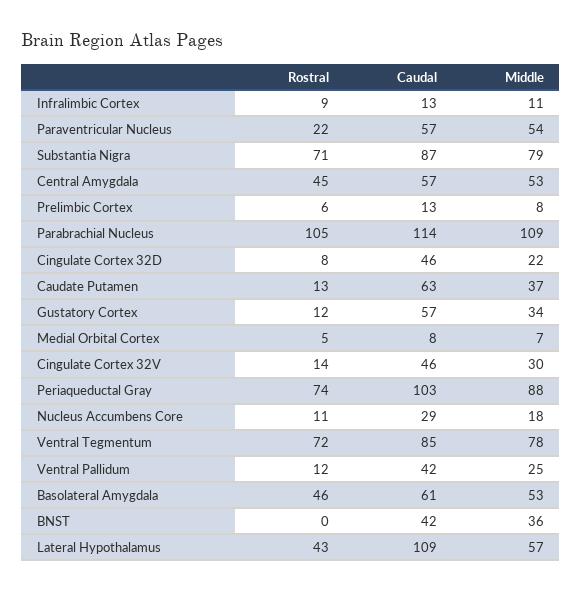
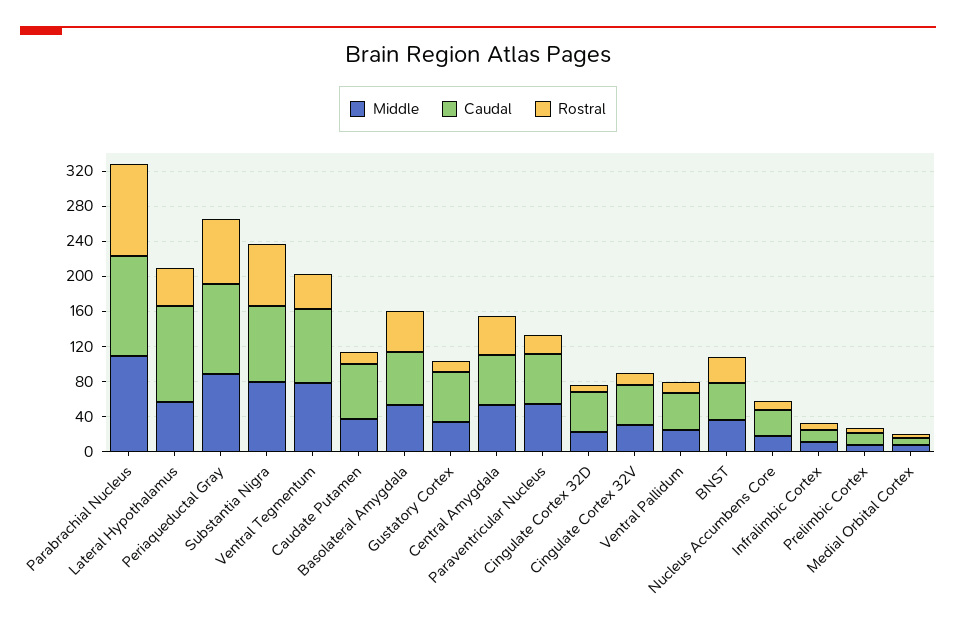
Rostral, Ventral Tegmentum: 72 -> 40
Rostral, BNST: 0 -> 30

